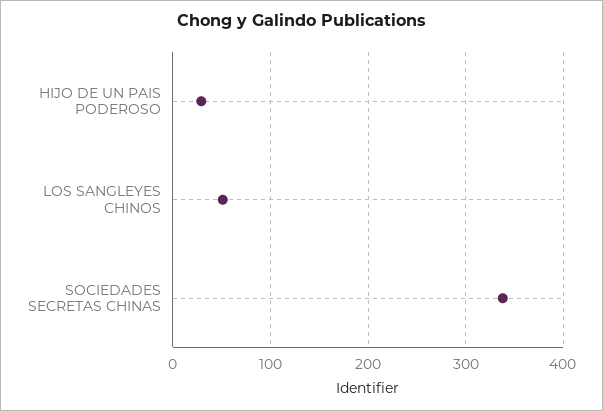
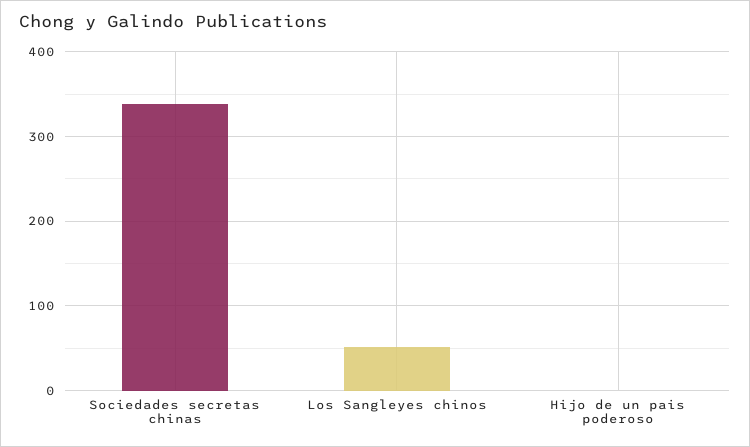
HIJO DE UN PAIS PODEROSO: 30 -> 0

